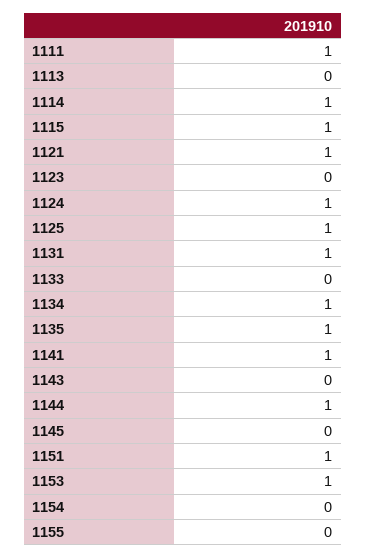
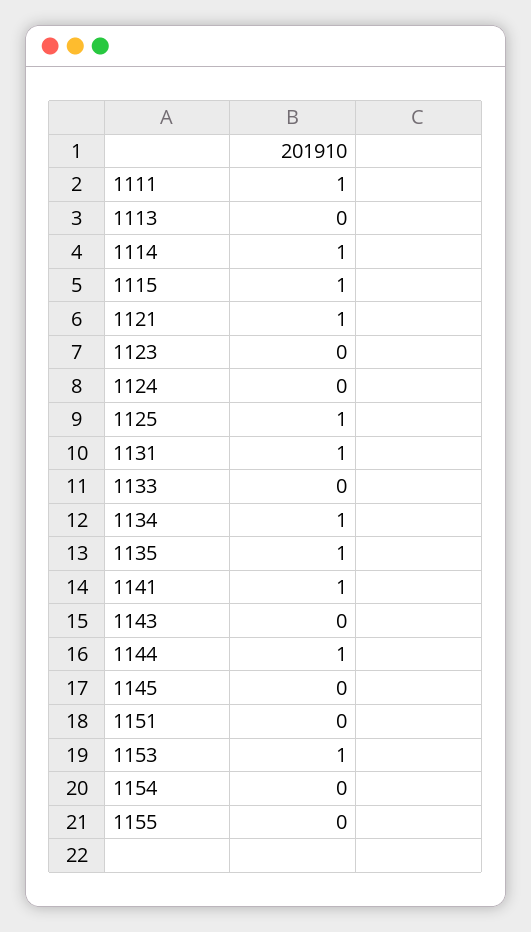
1124: 1 -> 0
1151: 1 -> 0

